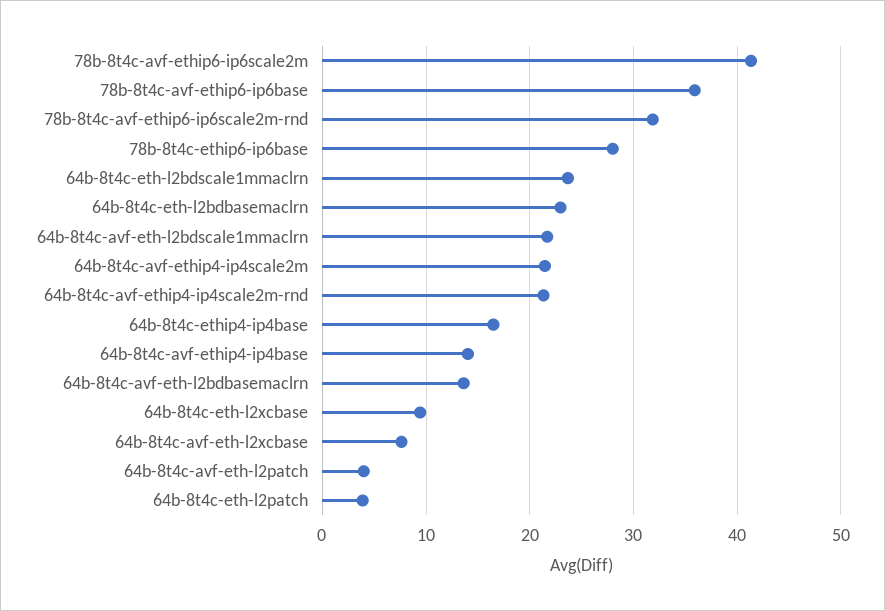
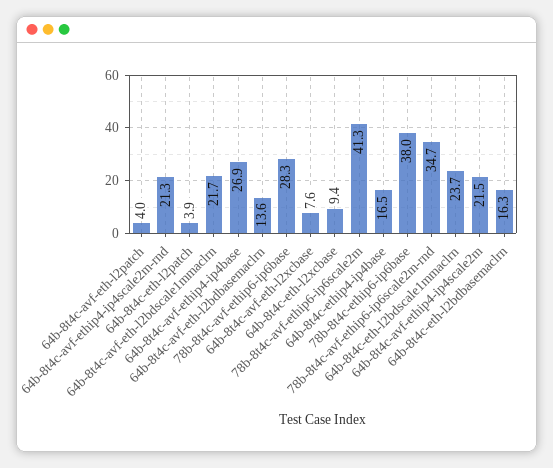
78b-8t4c-avf-ethip6-ip6base: 36 -> 28.3
78b-8t4c-avf-ethip6-ip6scale2m-rnd: 32 -> 34.7
78b-8t4c-ethip6-ip6base: 28 -> 38
64b-8t4c-eth-l2bdbasemaclrn: 23 -> 16.3
64b-8t4c-avf-ethip4-ip4base: 14 -> 26.9

